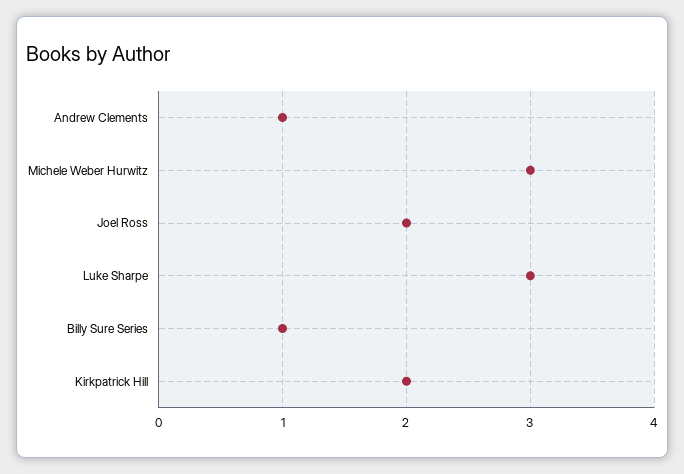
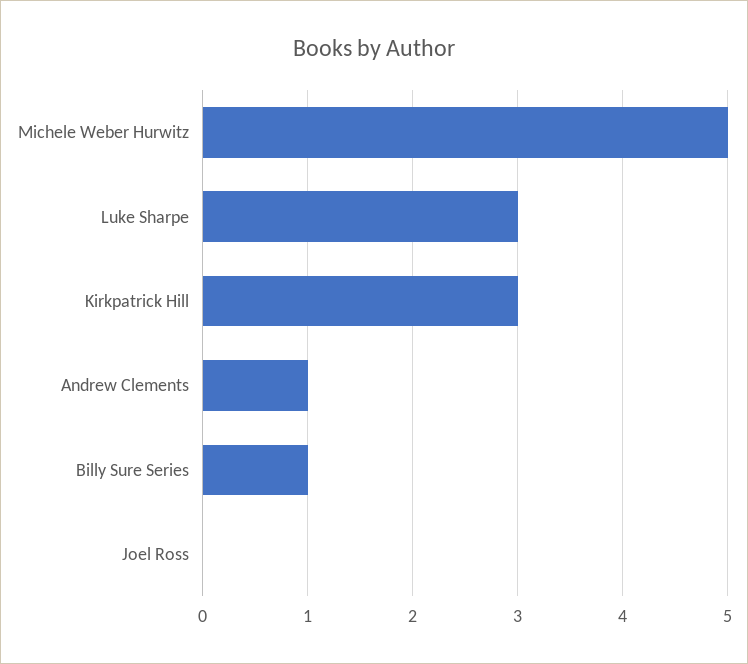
Michele Weber Hurwitz: 3 -> 5
Joel Ross: 2 -> 0
Kirkpatrick Hill: 2 -> 3

